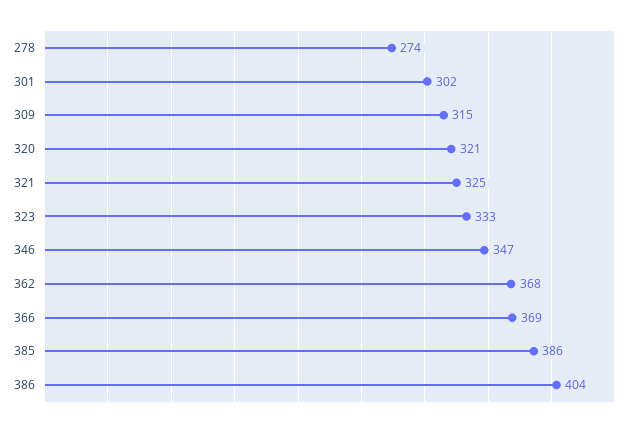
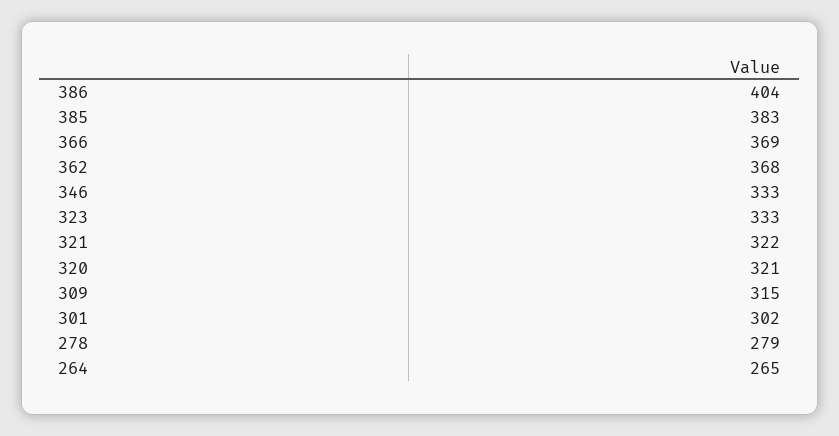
278: 274 -> 279
321: 325 -> 322
346: 347 -> 333
385: 386 -> 383
264: none -> 265

